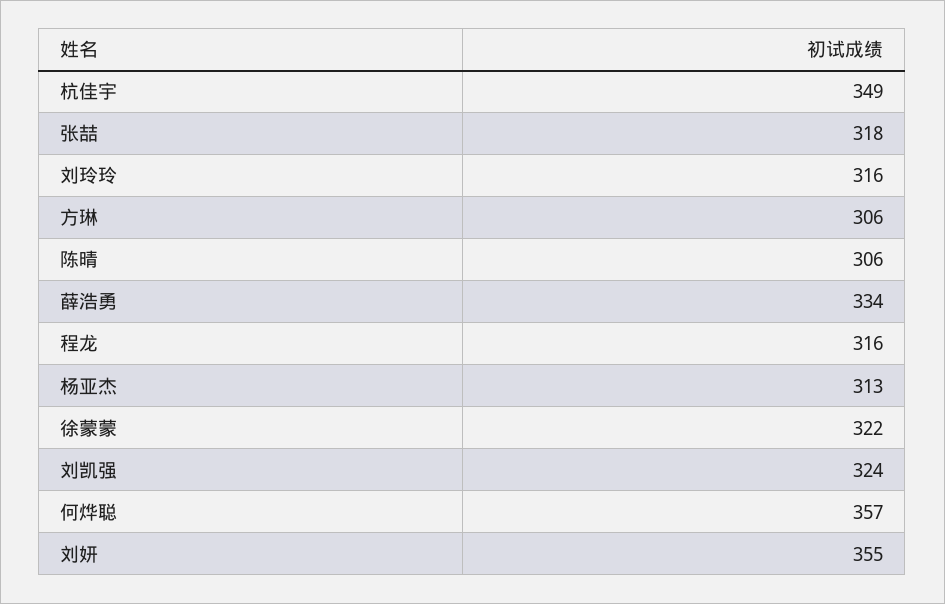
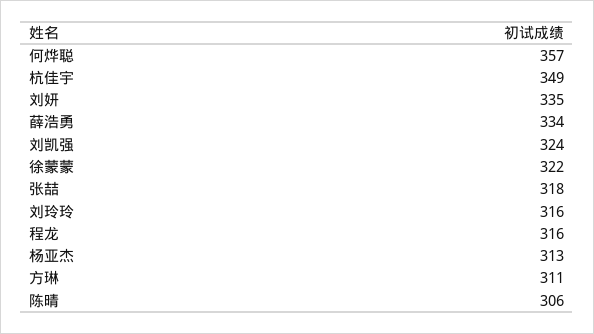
方琳: 306 -> 311
刘妍: 355 -> 335

